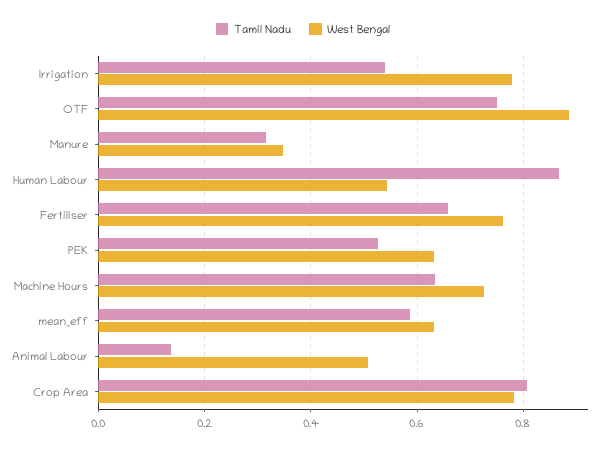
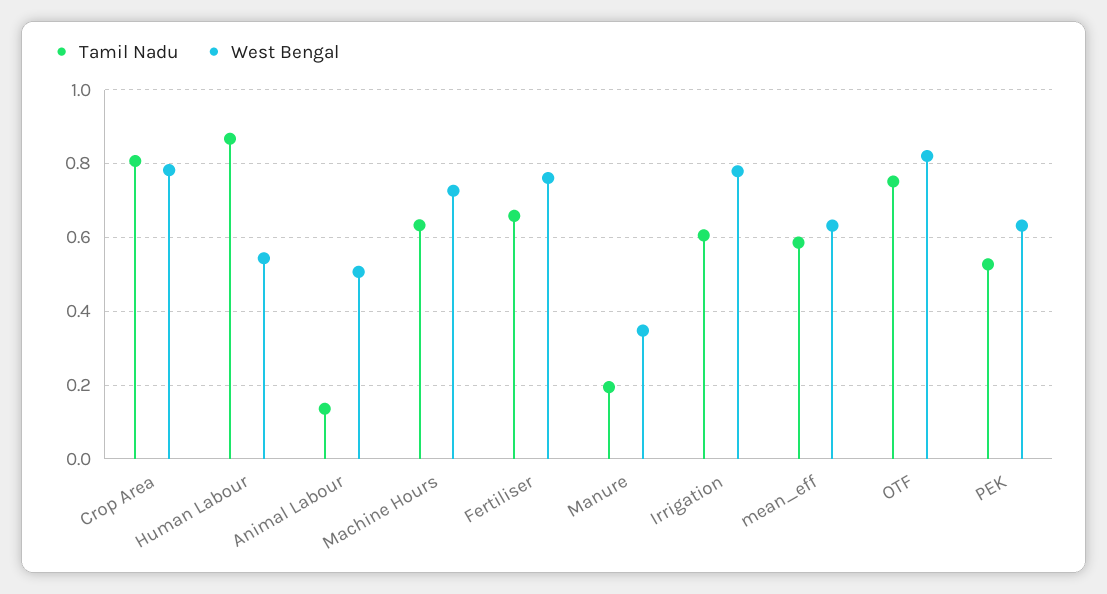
Tamil Nadu, Irrigation: 0.54 -> 0.6
West Bengal, OTF: 0.88 -> 0.82
Tamil Nadu, Manure: 0.32 -> 0.2

